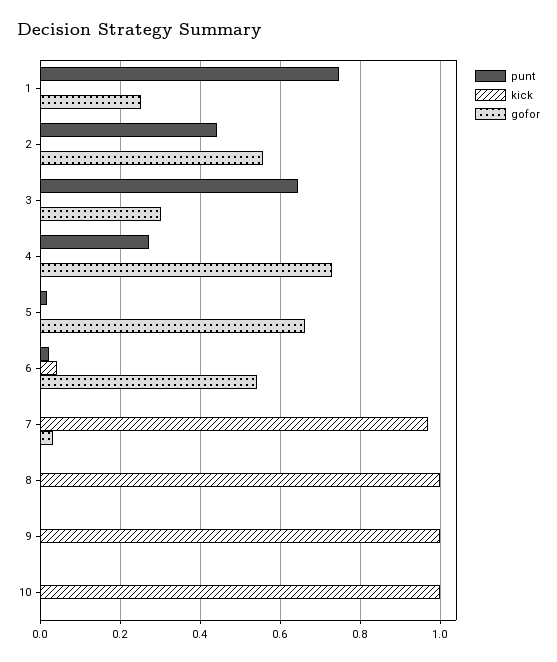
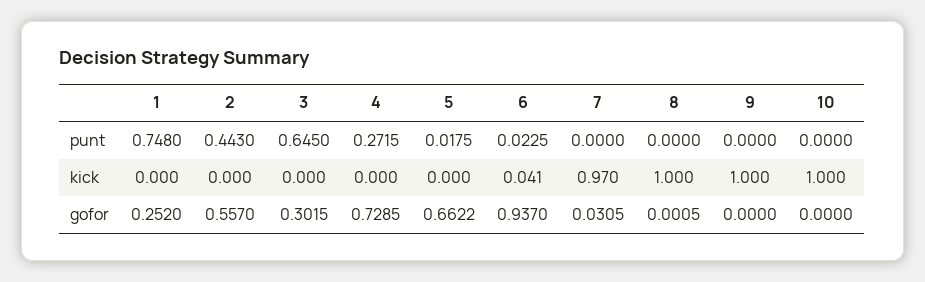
gofor, 6: 0.54 -> 0.937

